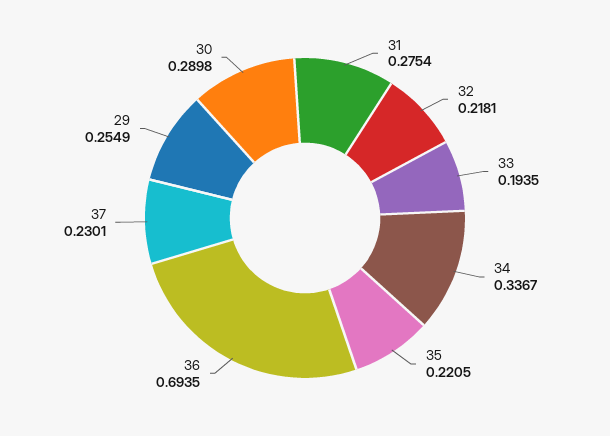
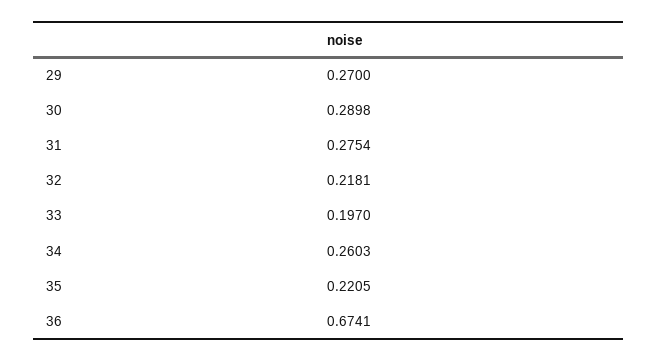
33: 0.1935 -> 0.197
34: 0.3367 -> 0.2603
36: 0.6935 -> 0.6741
37: 0.2301 -> none
29: 0.2549 -> 0.27

